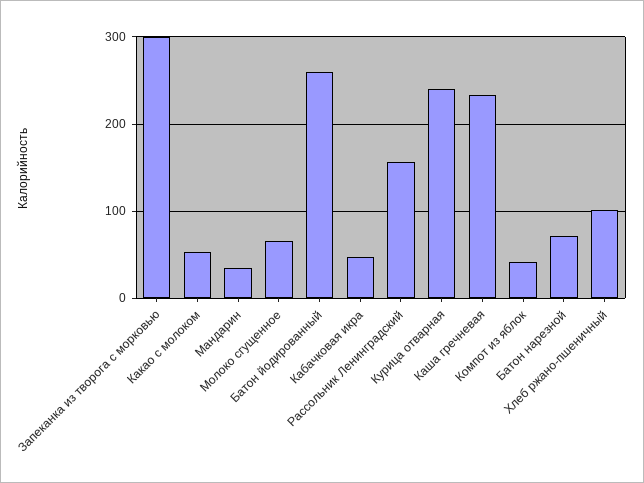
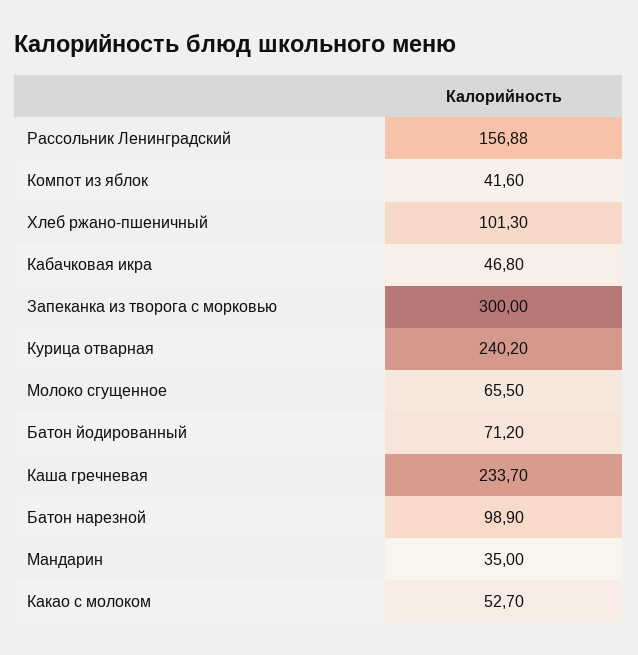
Батон йодированный: 260 -> 71.2
Батон нарезной: 70 -> 98.9

